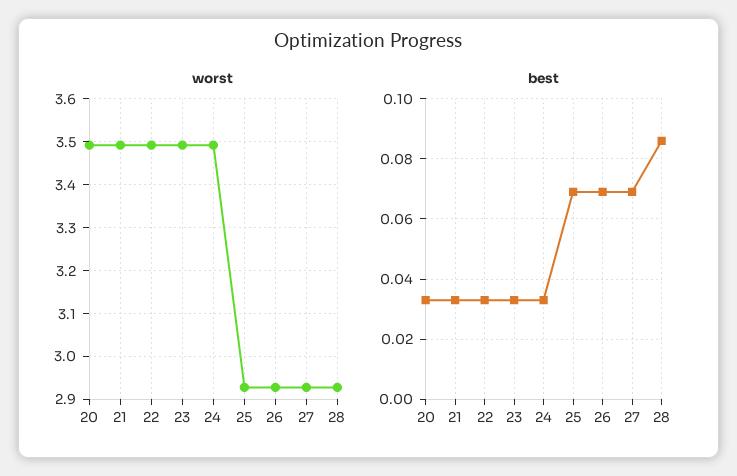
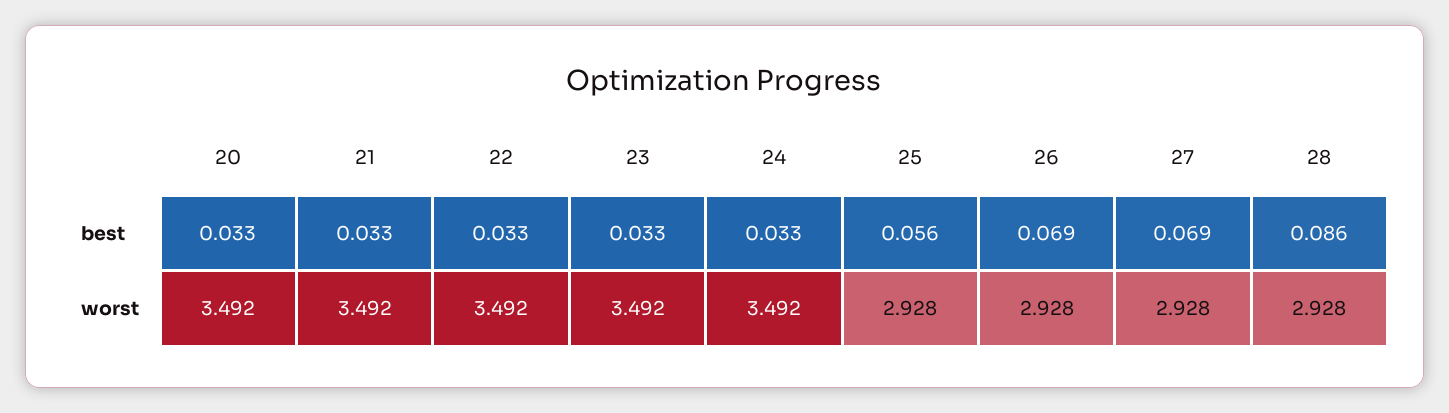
best, 25: 0.07 -> 0.056

